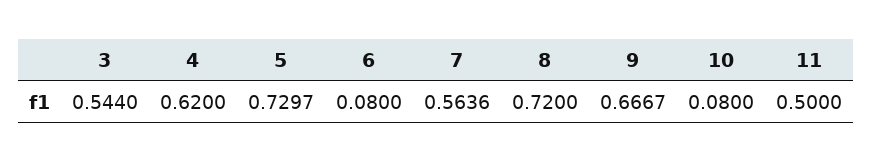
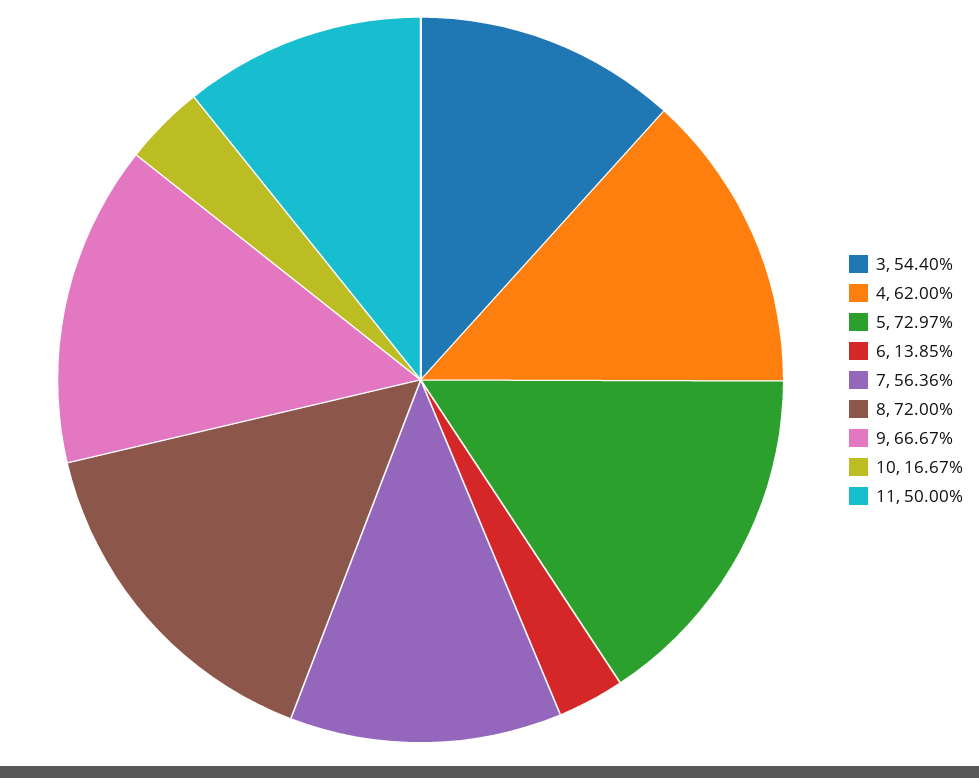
6: 0.08 -> 0.1385
10: 0.08 -> 0.1667

